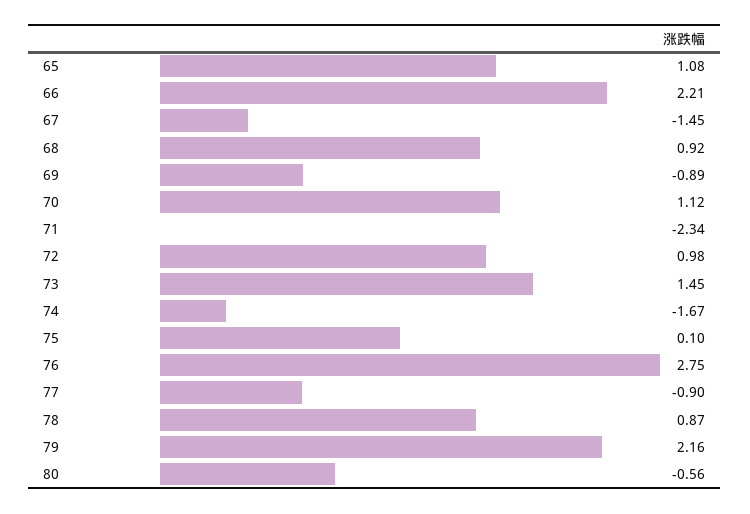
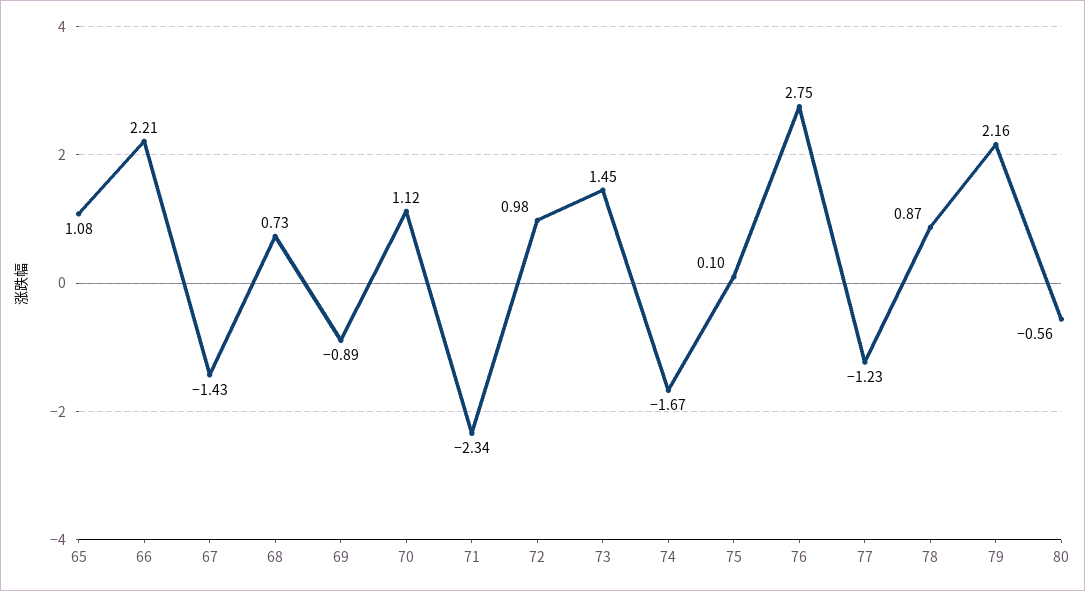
67: -1.45 -> -1.43
68: 0.92 -> 0.73
77: -0.9 -> -1.23

